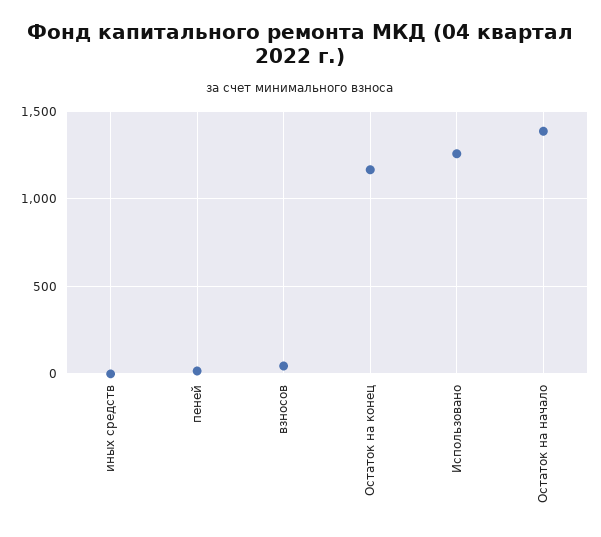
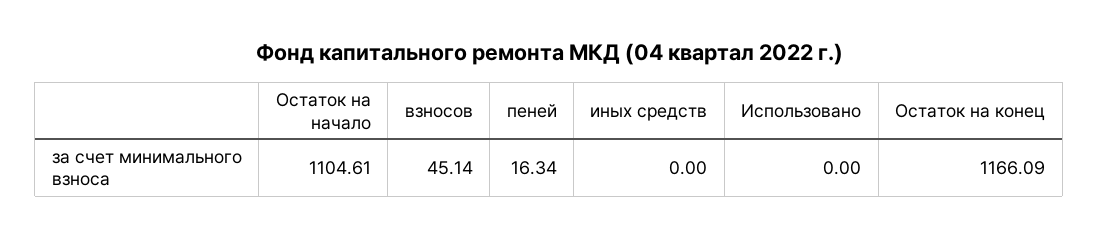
Использовано: 1250 -> 0
Остаток на начало: 1400 -> 1104.61

